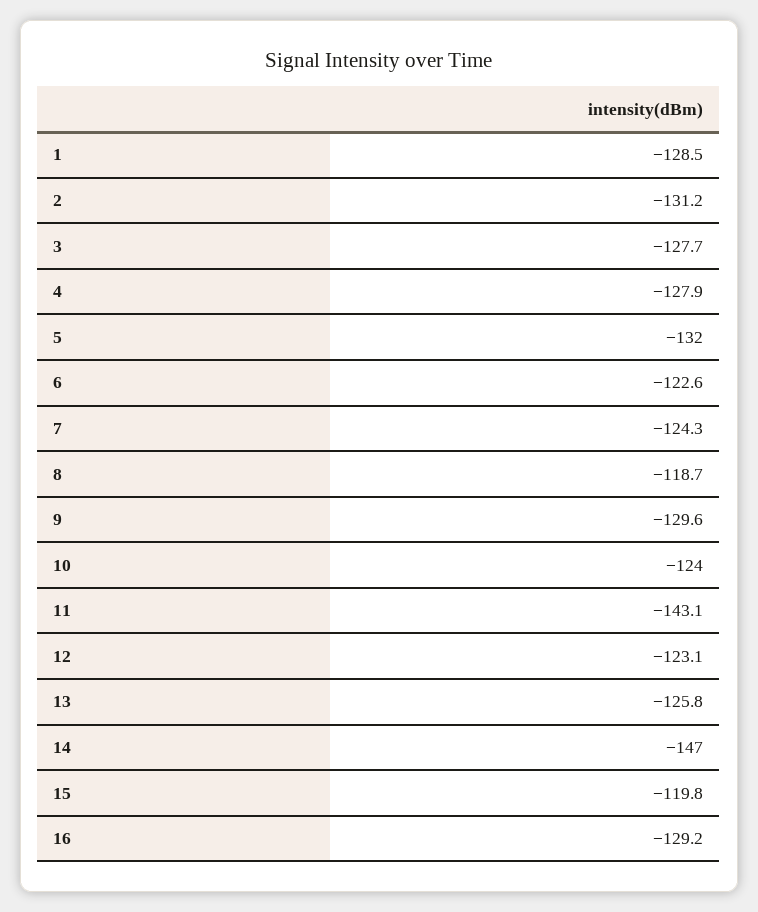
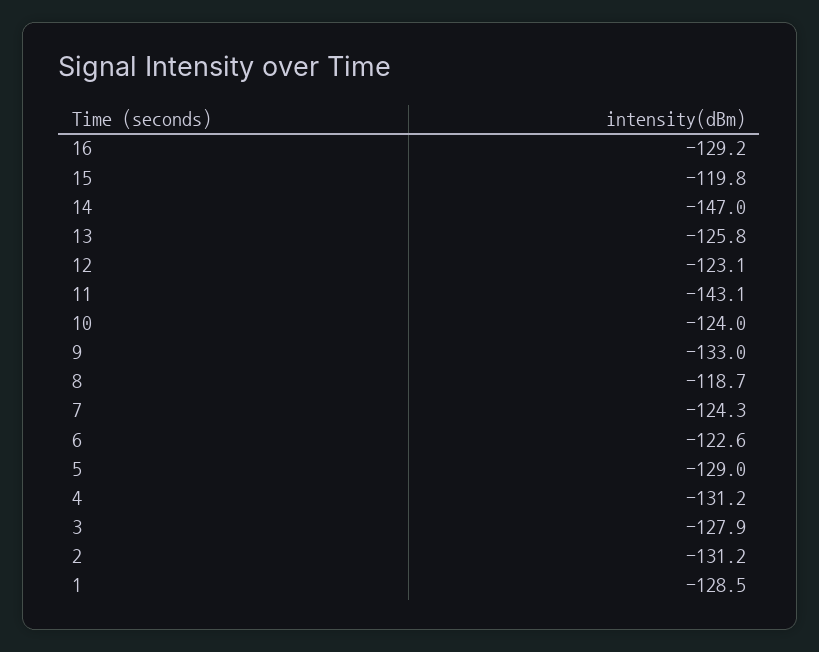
3: -127.7 -> -127.9
4: -127.9 -> -131.2
5: -132 -> -129
9: -129.6 -> -133

